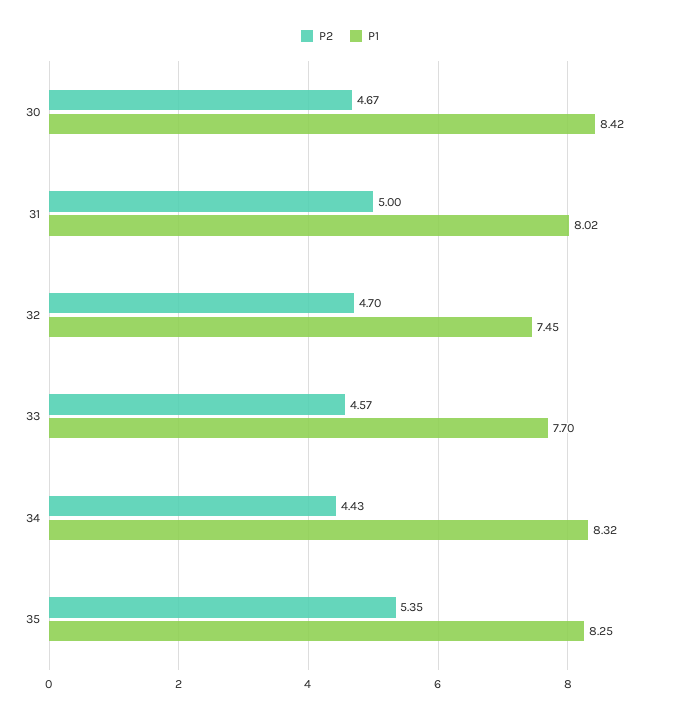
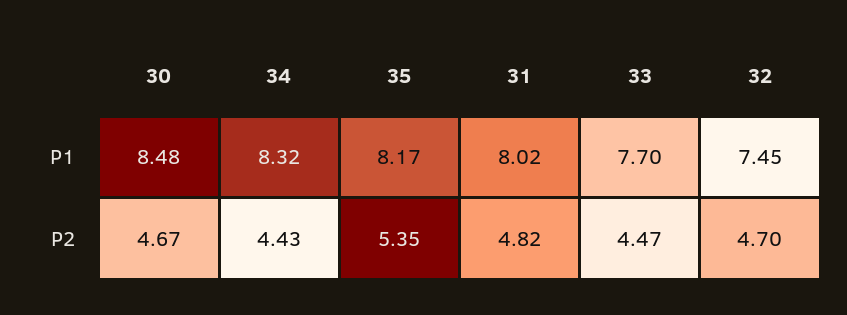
P1, 30: 8.42 -> 8.48
P2, 31: 5 -> 4.82
P2, 33: 4.57 -> 4.47
P1, 35: 8.25 -> 8.17

